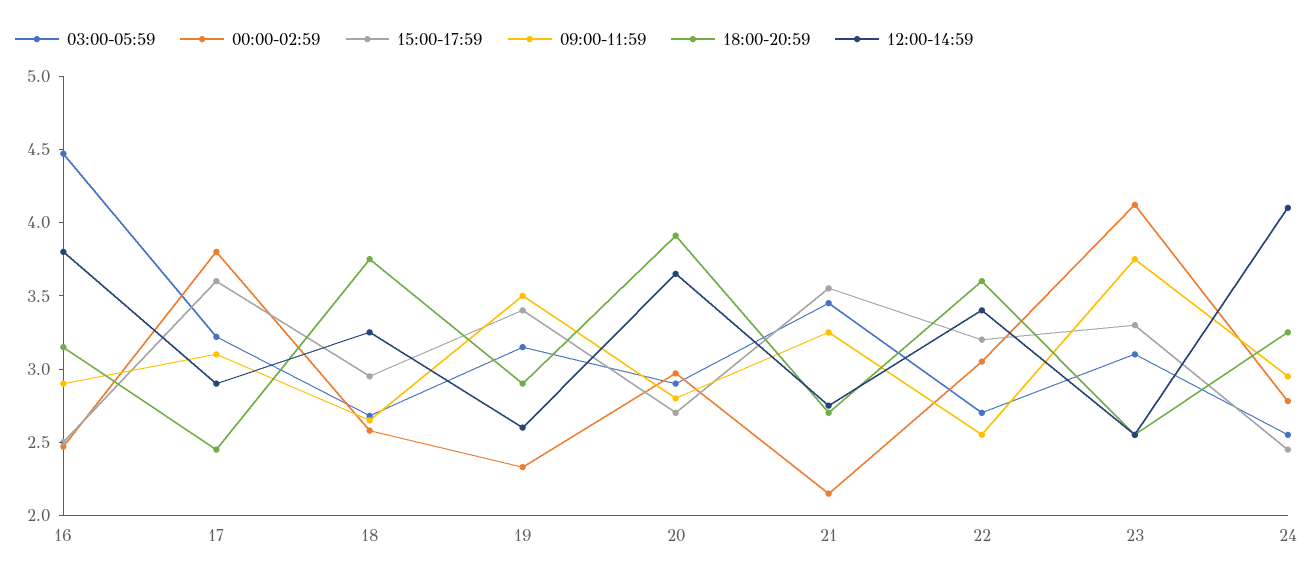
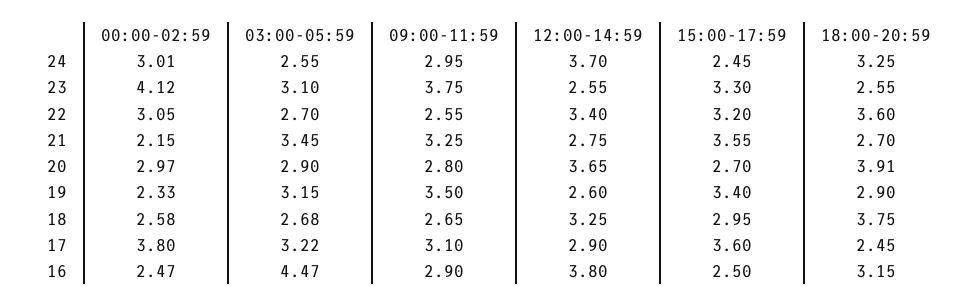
00:00-02:59, 24: 2.8 -> 3.01
12:00-14:59, 24: 4.1 -> 3.7

